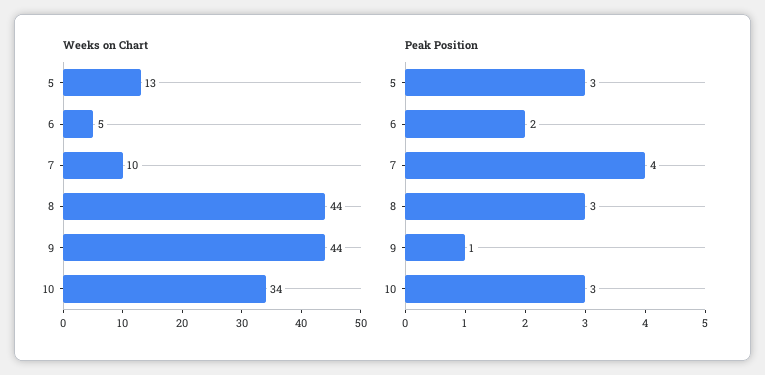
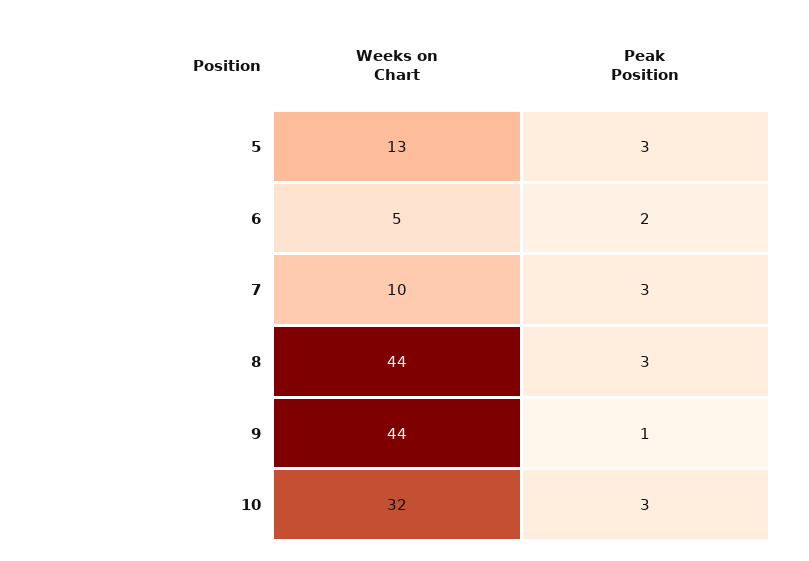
Weeks on Chart, 10: 34 -> 32
Peak Position, 7: 4 -> 3

